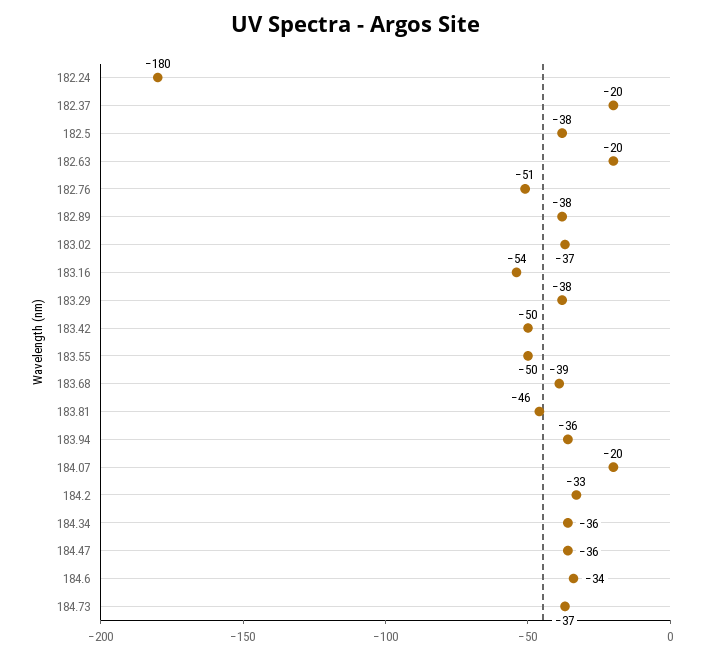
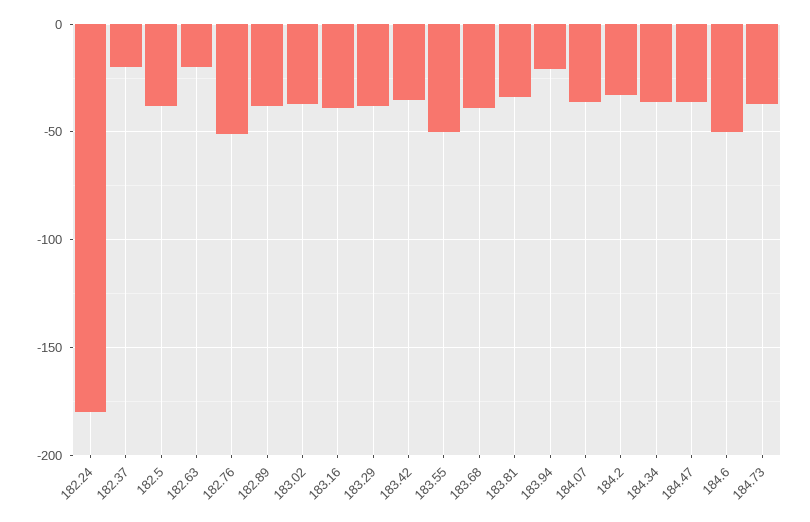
183.16: -54 -> -40
183.42: -50 -> -35
183.81: -46 -> -35
183.94: -36 -> -20
184.07: -20 -> -35
184.6: -34 -> -50

